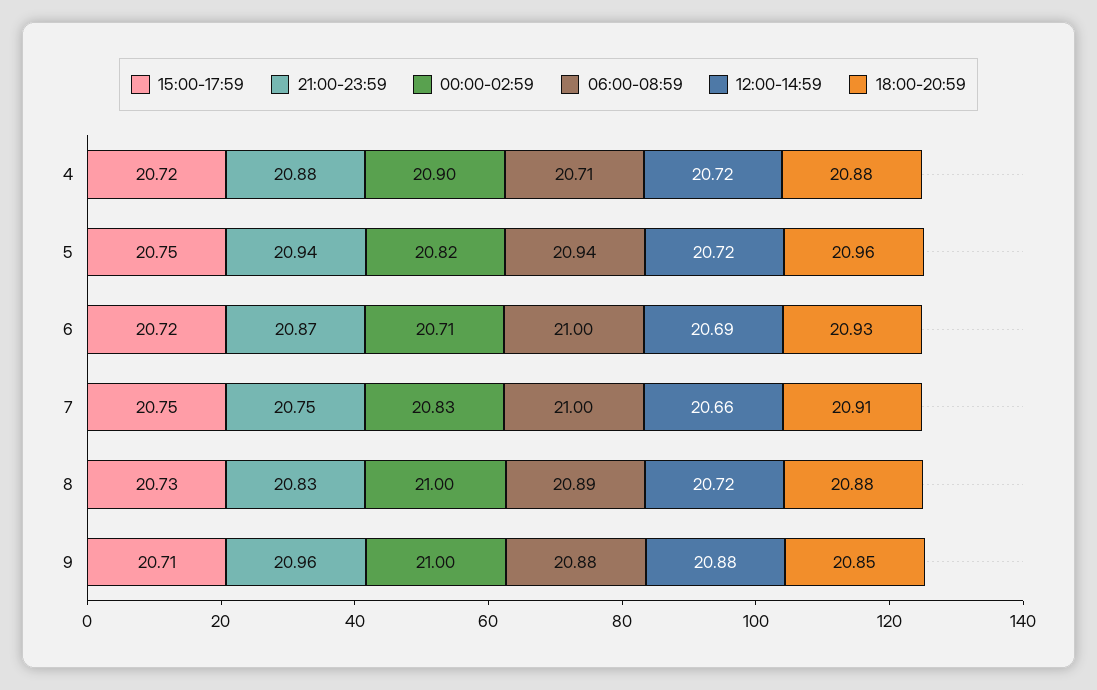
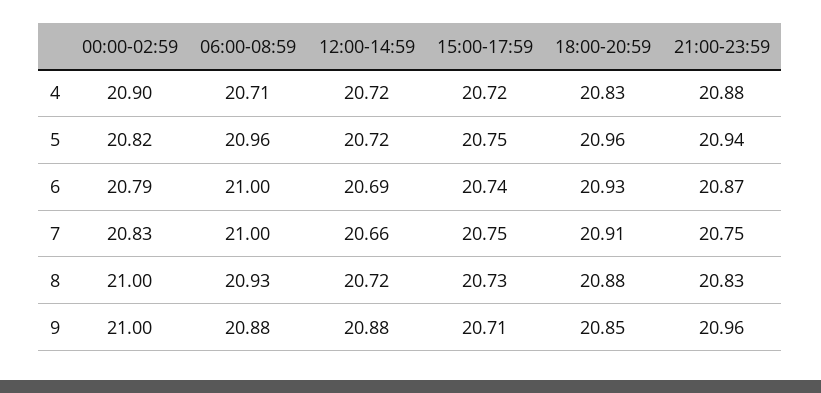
18:00-20:59, 4: 20.88 -> 20.83
06:00-08:59, 5: 20.94 -> 20.96
15:00-17:59, 6: 20.72 -> 20.74
00:00-02:59, 6: 20.71 -> 20.79
06:00-08:59, 8: 20.89 -> 20.93

